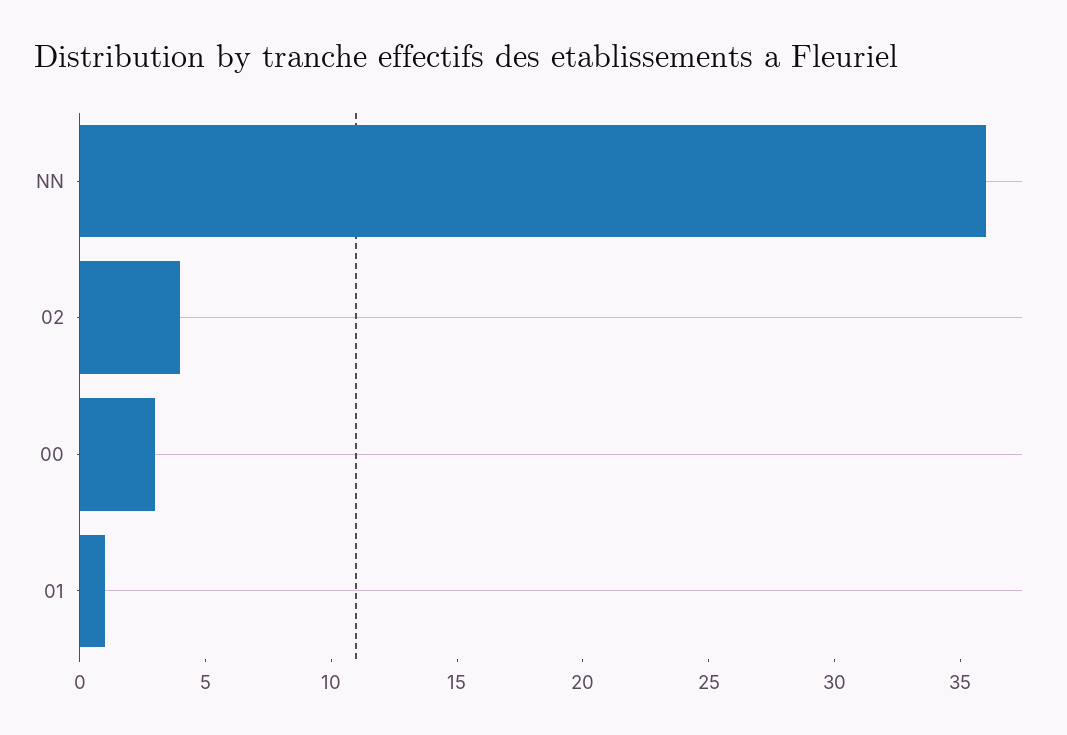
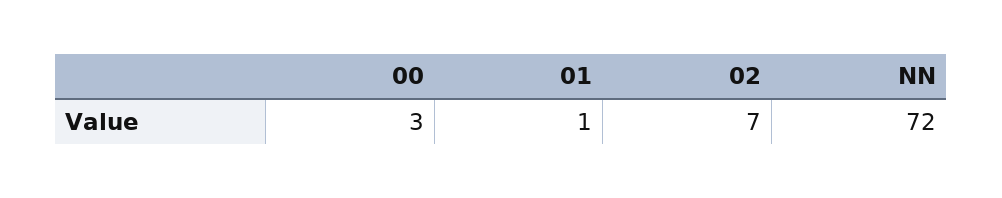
NN: 36 -> 72
02: 4 -> 7

